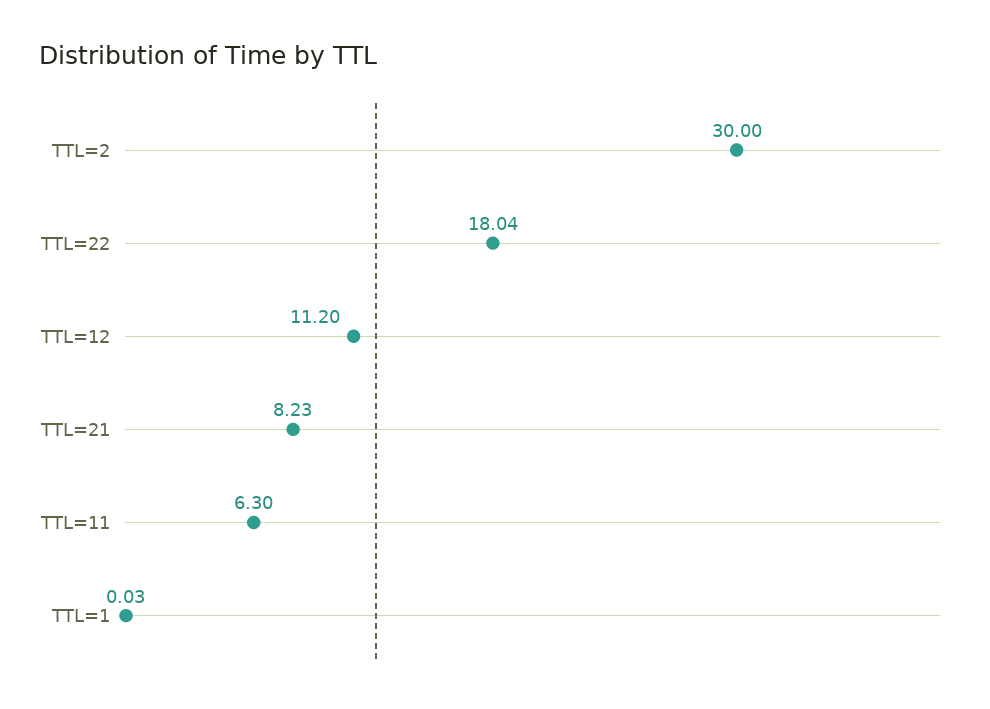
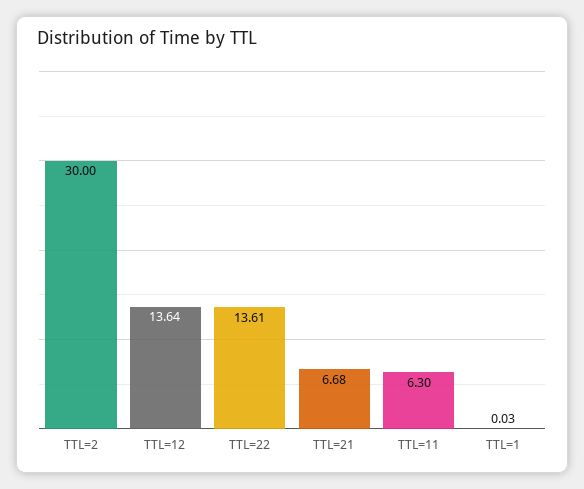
TTL=22: 18.04 -> 13.61
TTL=12: 11.2 -> 13.64
TTL=21: 8.23 -> 6.68

